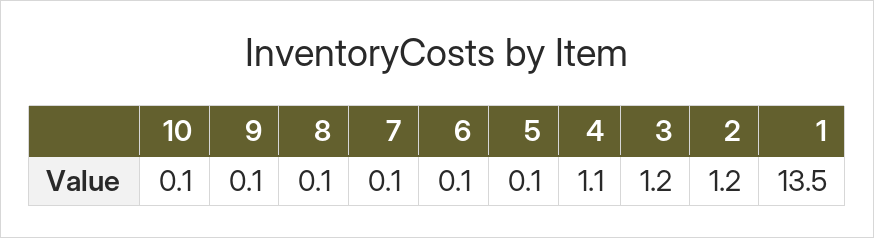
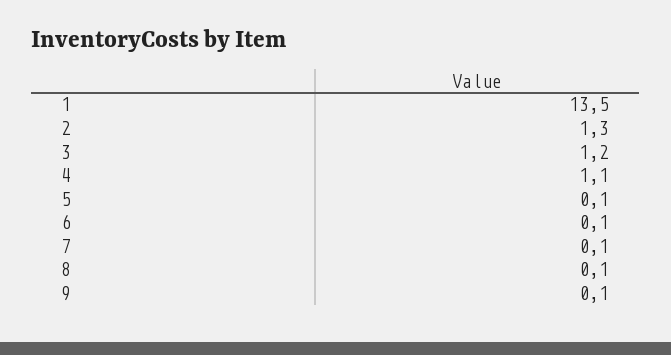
10: 0.1 -> none
2: 1.2 -> 1.3

